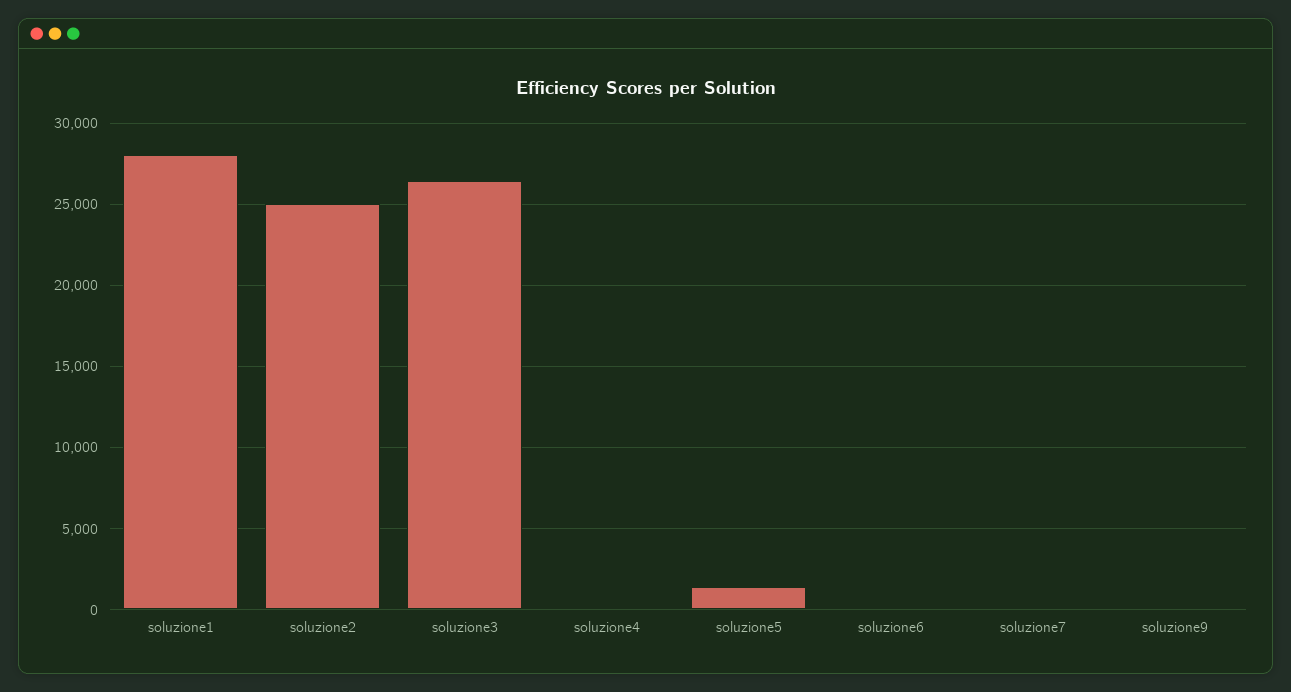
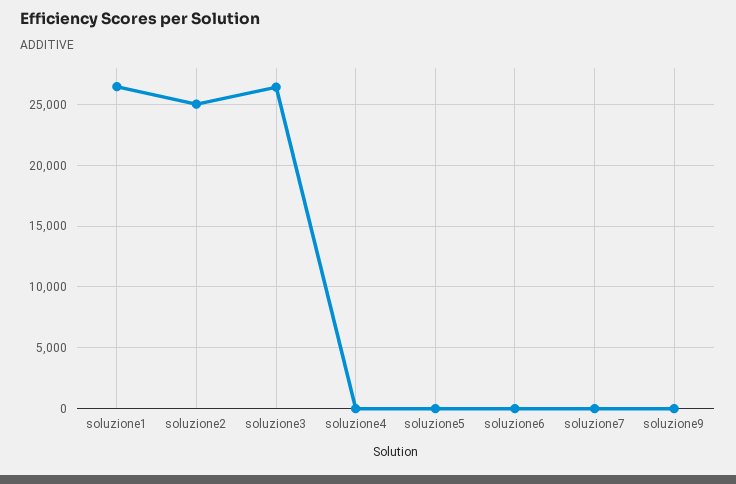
soluzione1: 28000 -> 26500
soluzione5: 1500 -> 0

